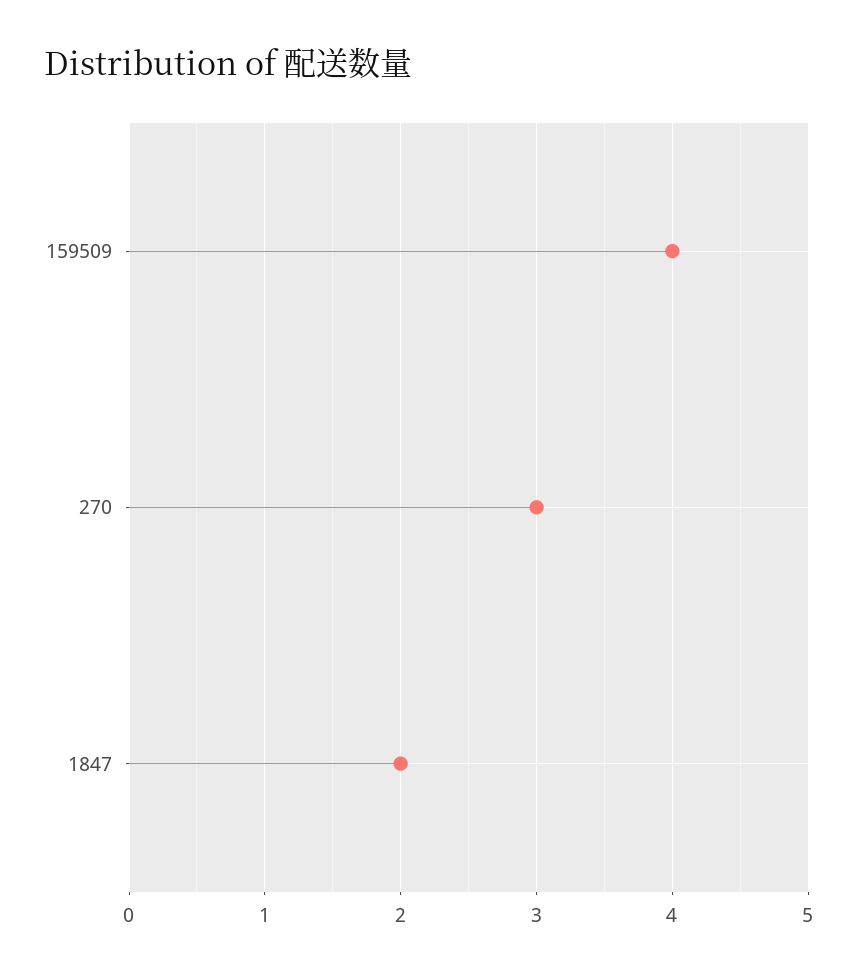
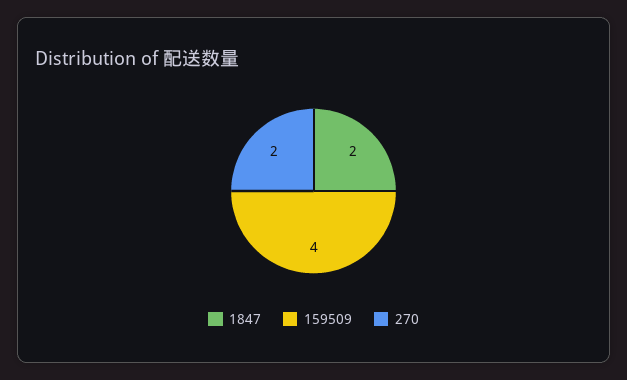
270: 3 -> 2

